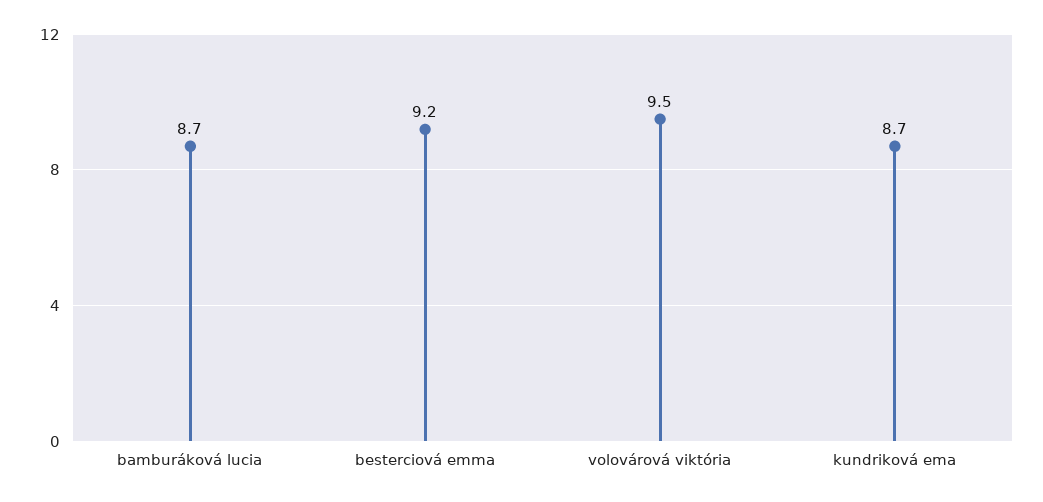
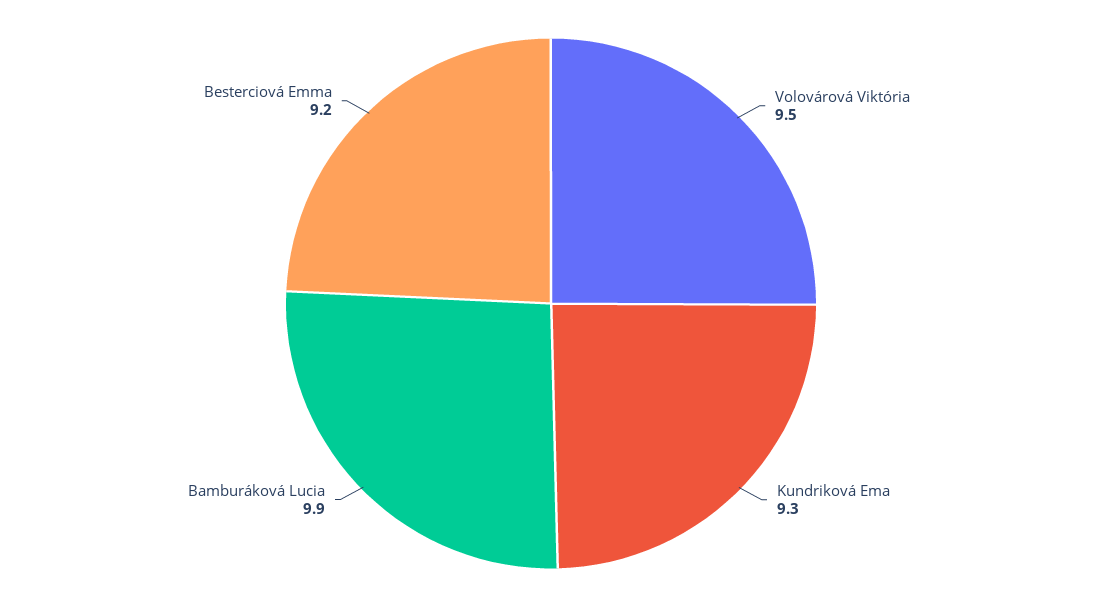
bamburáková lucia: 8.7 -> 9.9
kundriková ema: 8.7 -> 9.3

